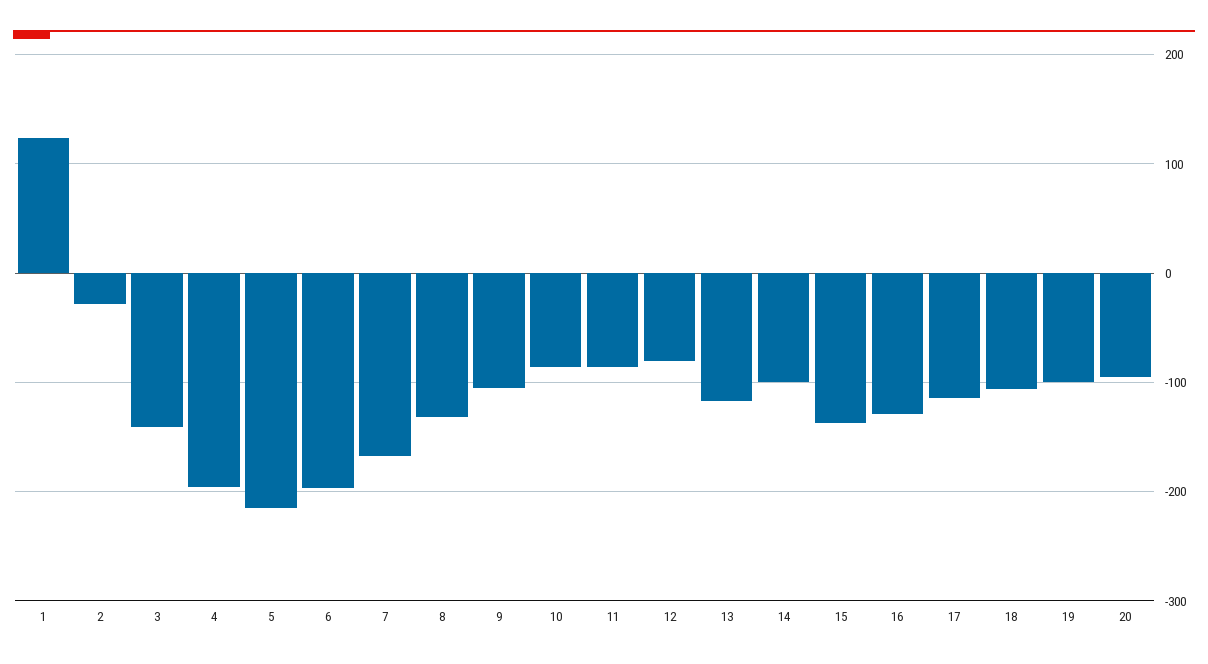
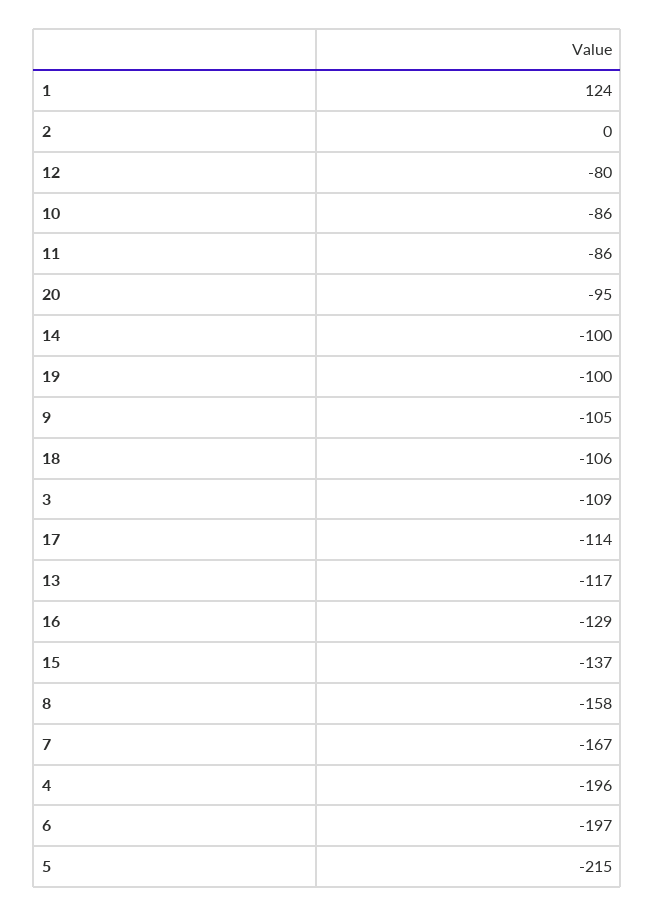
2: -30 -> 0
3: -140 -> -109
8: -130 -> -158

